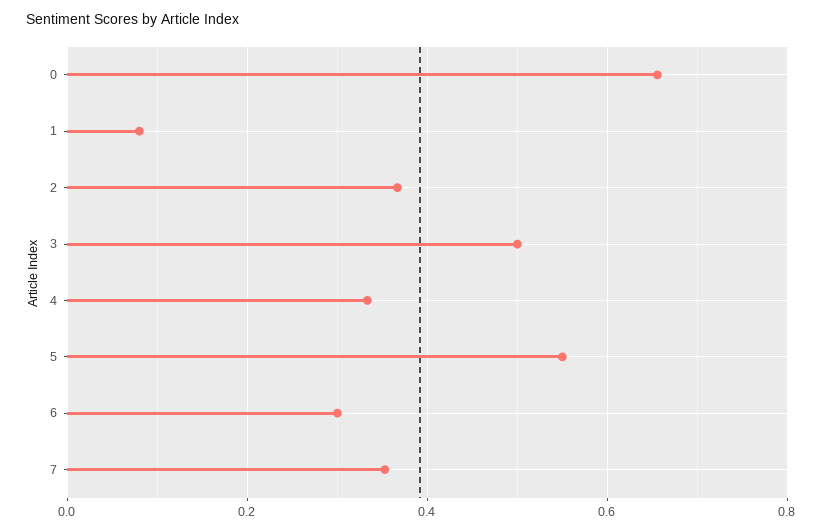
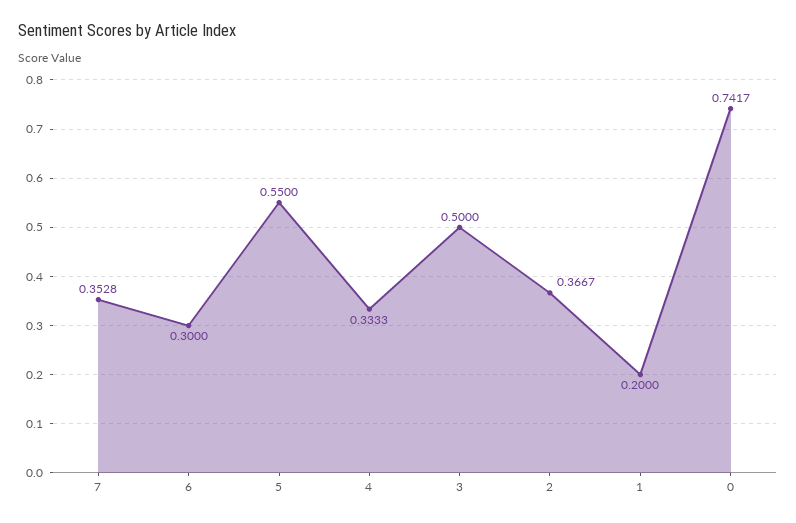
0: 0.66 -> 0.7417
1: 0.08 -> 0.2

